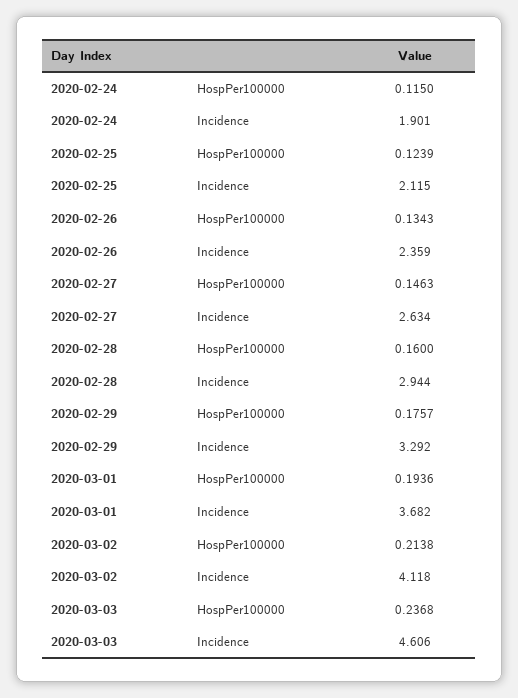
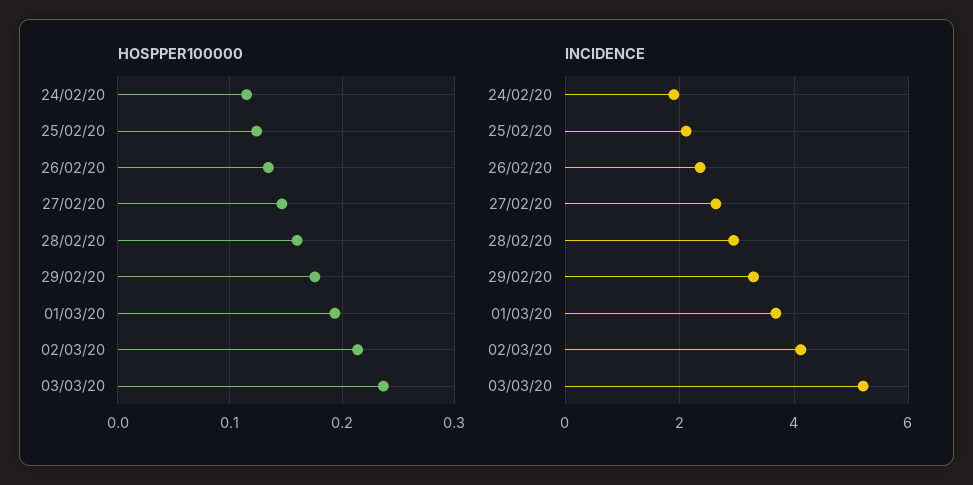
Incidence, 2020-03-03: 4.606 -> 5.2

